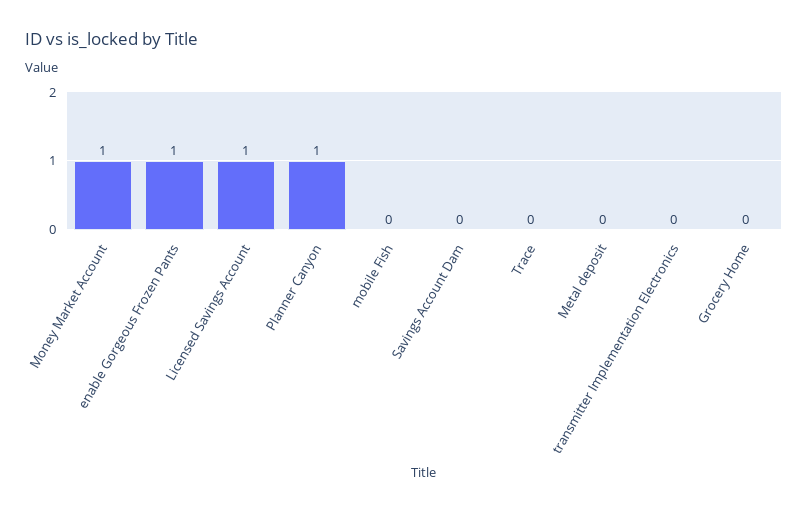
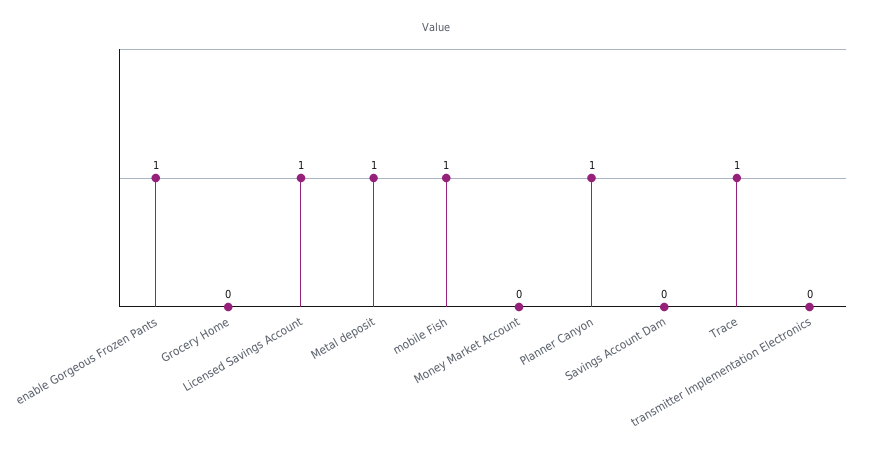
Money Market Account: 1 -> 0
mobile Fish: 0 -> 1
Trace: 0 -> 1
Metal deposit: 0 -> 1

